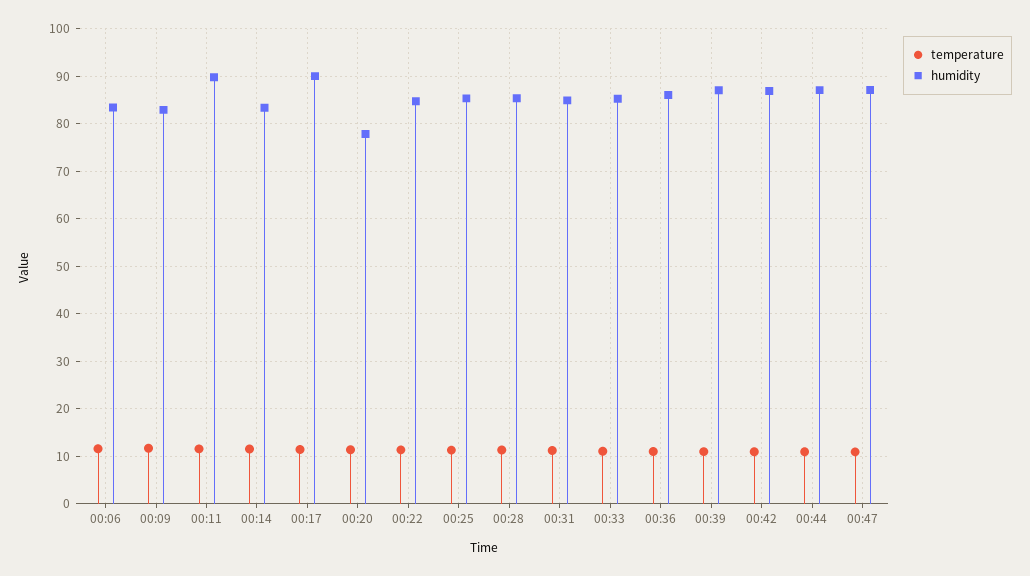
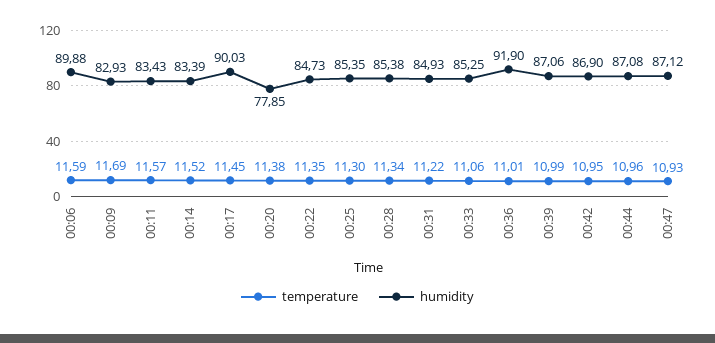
humidity, 00:06: 84 -> 89.88
humidity, 00:11: 90 -> 83.43
humidity, 00:36: 86 -> 91.9

